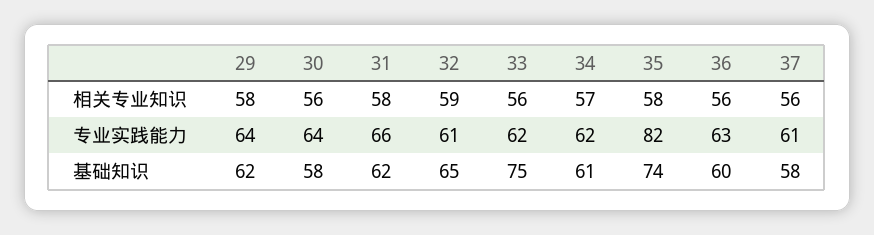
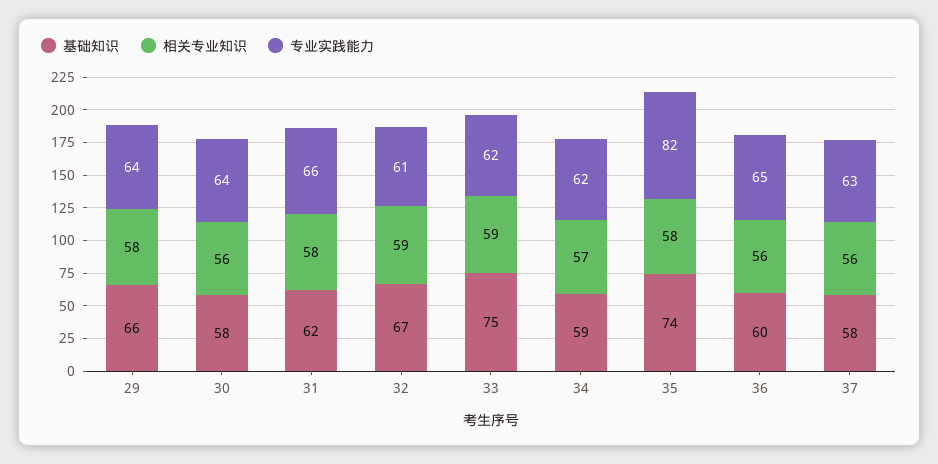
相关专业知识, 33: 56 -> 59
专业实践能力, 36: 63 -> 65
专业实践能力, 37: 61 -> 63
基础知识, 29: 62 -> 66
基础知识, 32: 65 -> 67
基础知识, 34: 61 -> 59

